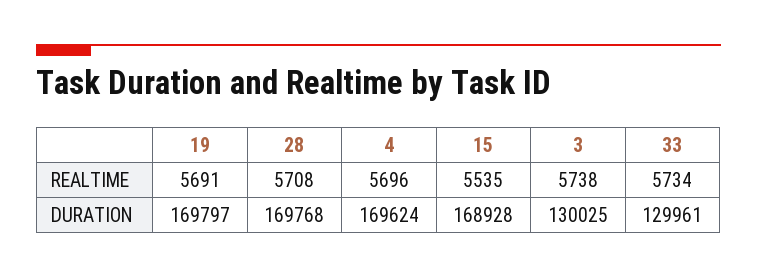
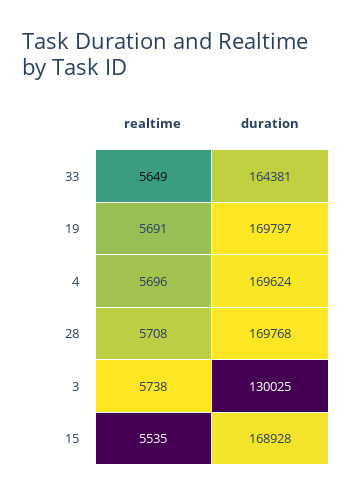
33, REALTIME: 5734 -> 5649
33, DURATION: 129961 -> 164381

